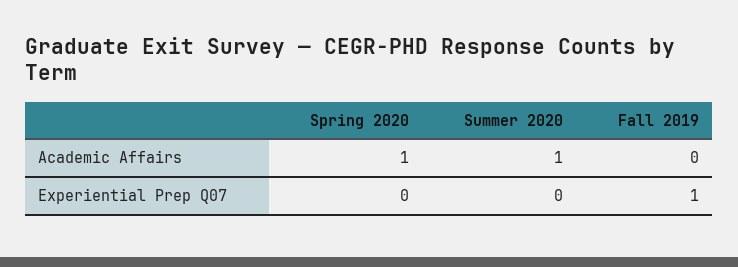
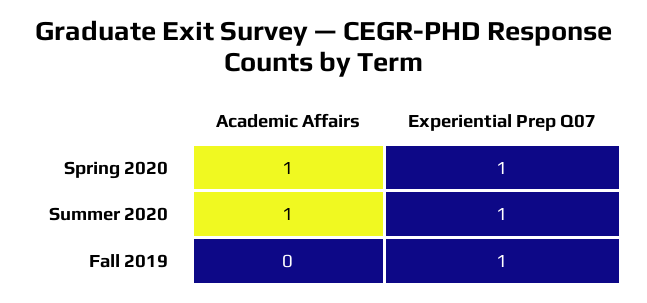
Spring 2020, Experiential Prep Q07: 0 -> 1
Summer 2020, Experiential Prep Q07: 0 -> 1

